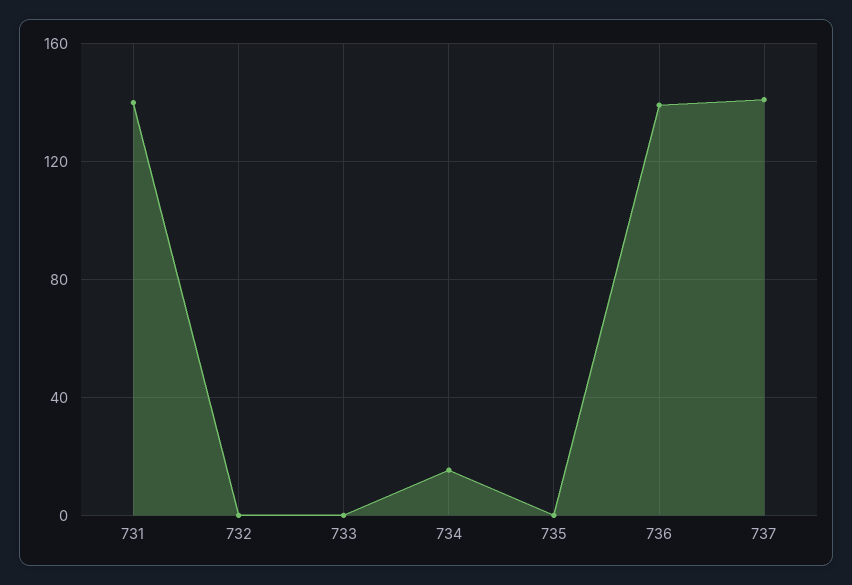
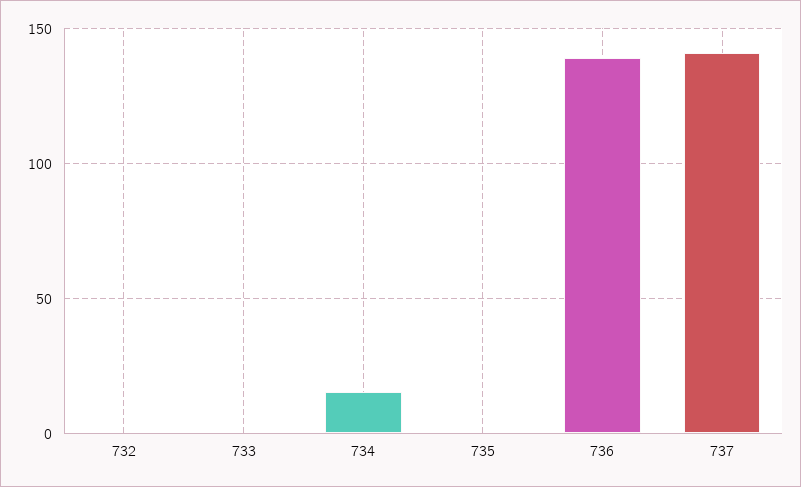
731: 140 -> none

